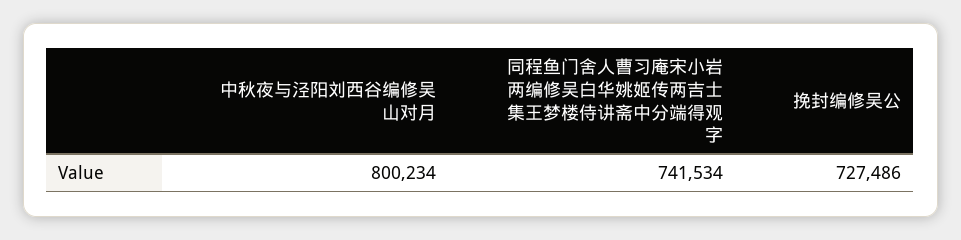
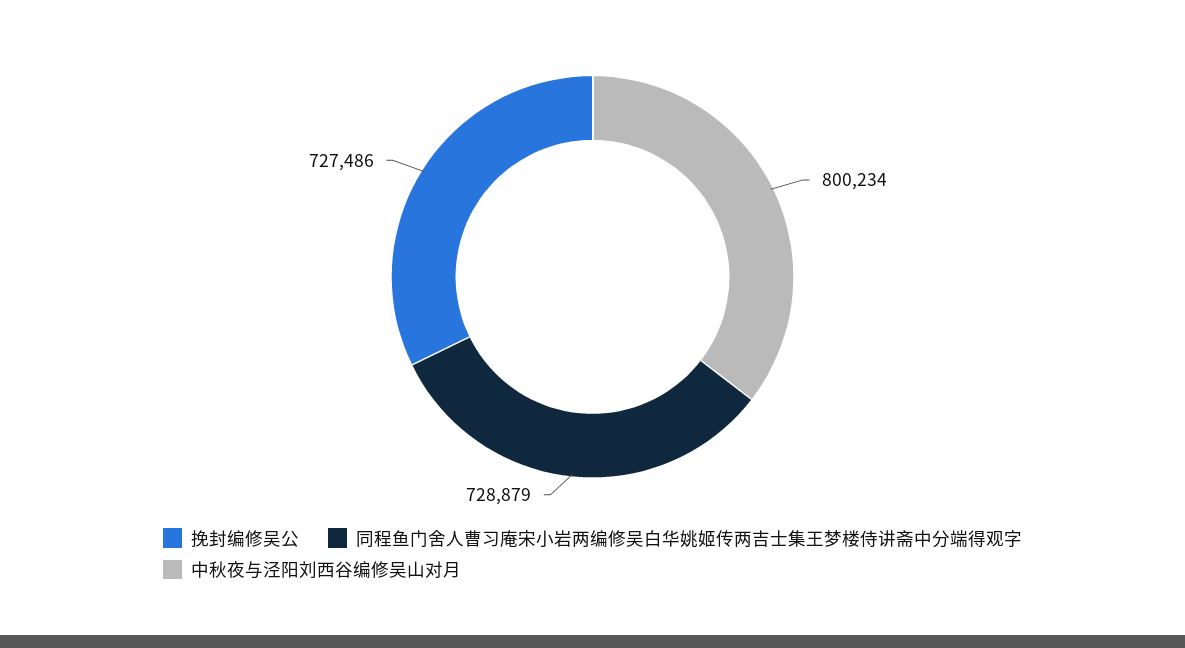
同程鱼门舍人曹习庵宋小岩两编修吴白华姚姬传两吉士集王梦楼侍讲斋中分端得观字: 741534 -> 728879

